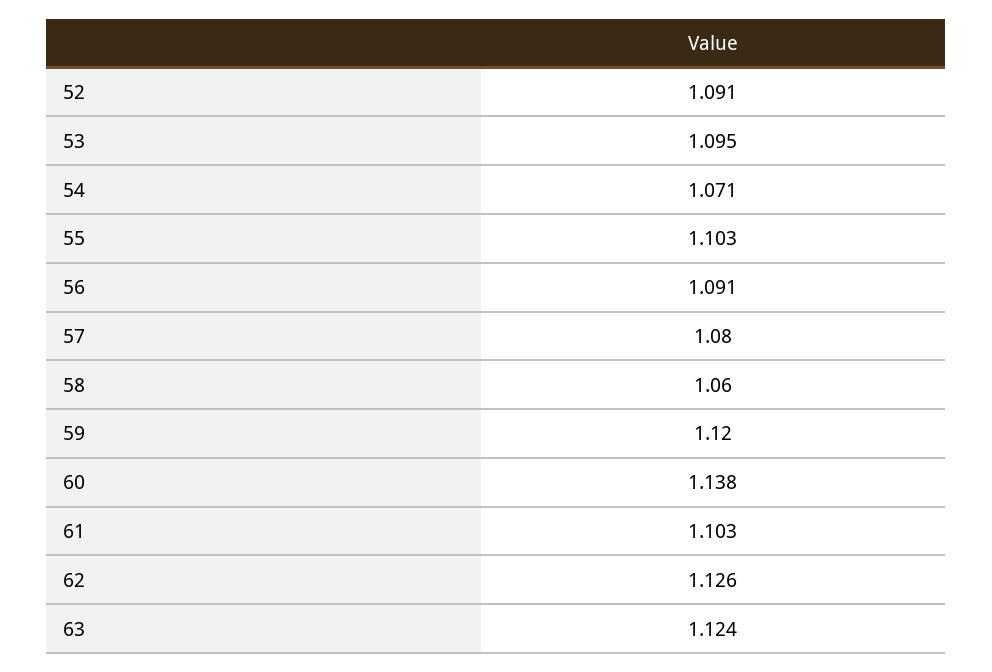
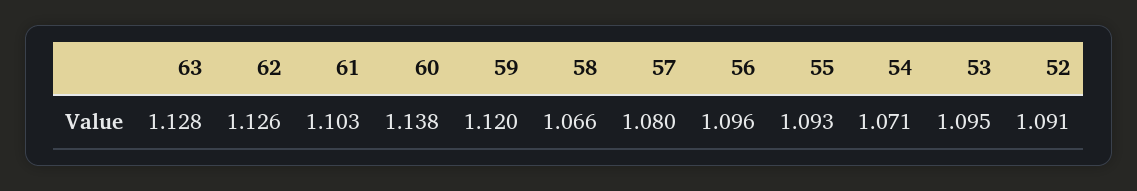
55: 1.103 -> 1.093
56: 1.091 -> 1.096
58: 1.06 -> 1.066
63: 1.124 -> 1.128

